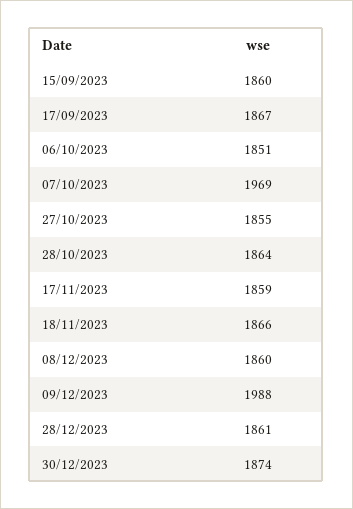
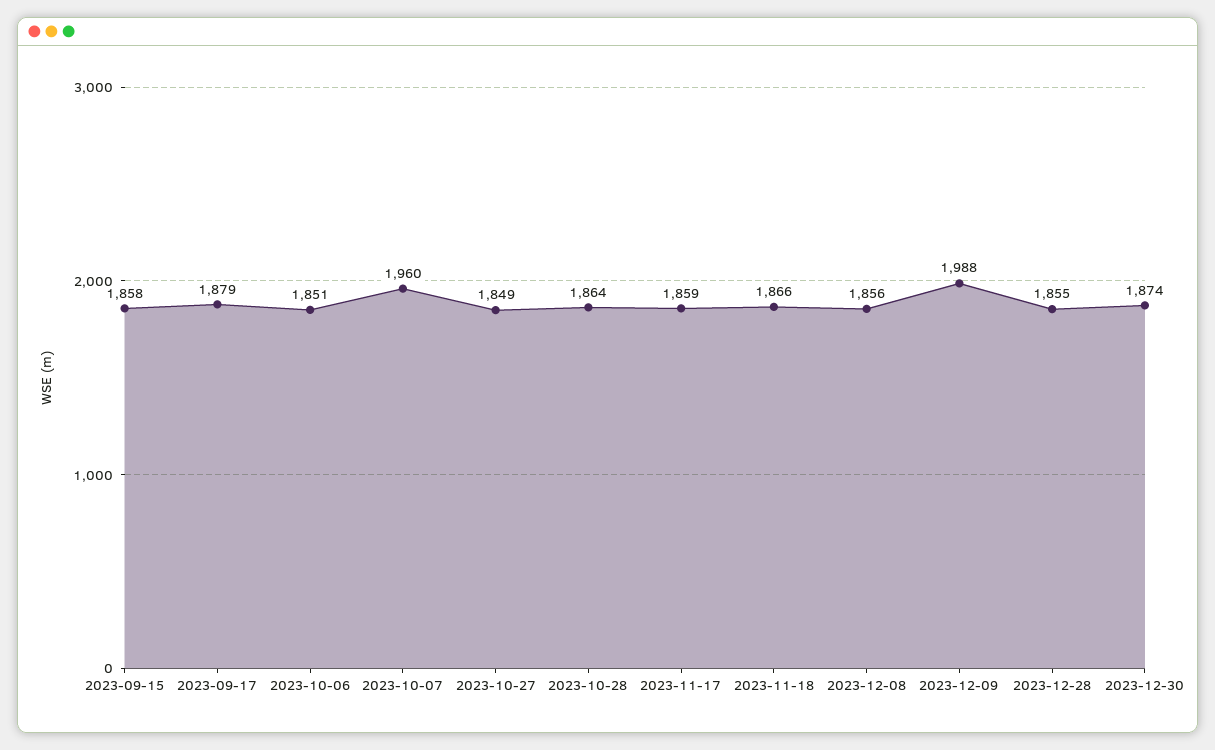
15/09/2023: 1860 -> 1858
17/09/2023: 1867 -> 1879
07/10/2023: 1969 -> 1960
27/10/2023: 1855 -> 1849
08/12/2023: 1860 -> 1856
28/12/2023: 1861 -> 1855

